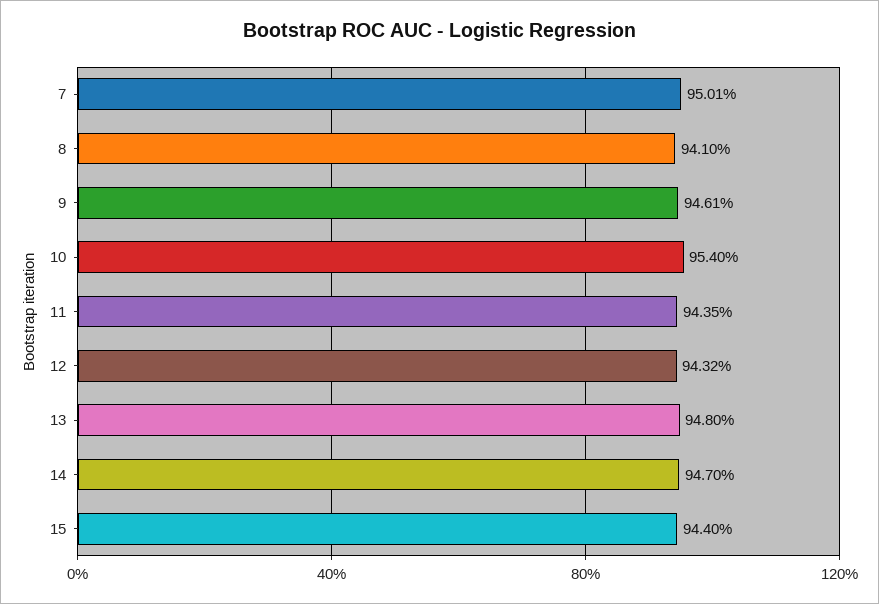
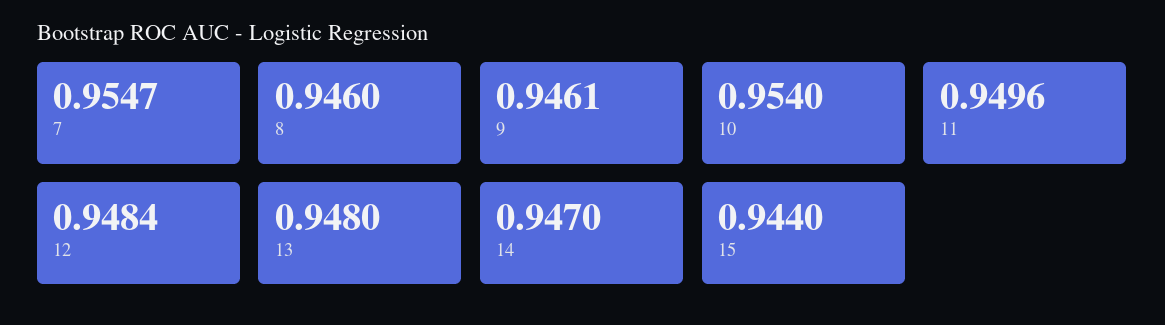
7: 0.9501 -> 0.9547
8: 0.941 -> 0.946
11: 0.9435 -> 0.9496
12: 0.9432 -> 0.9484

